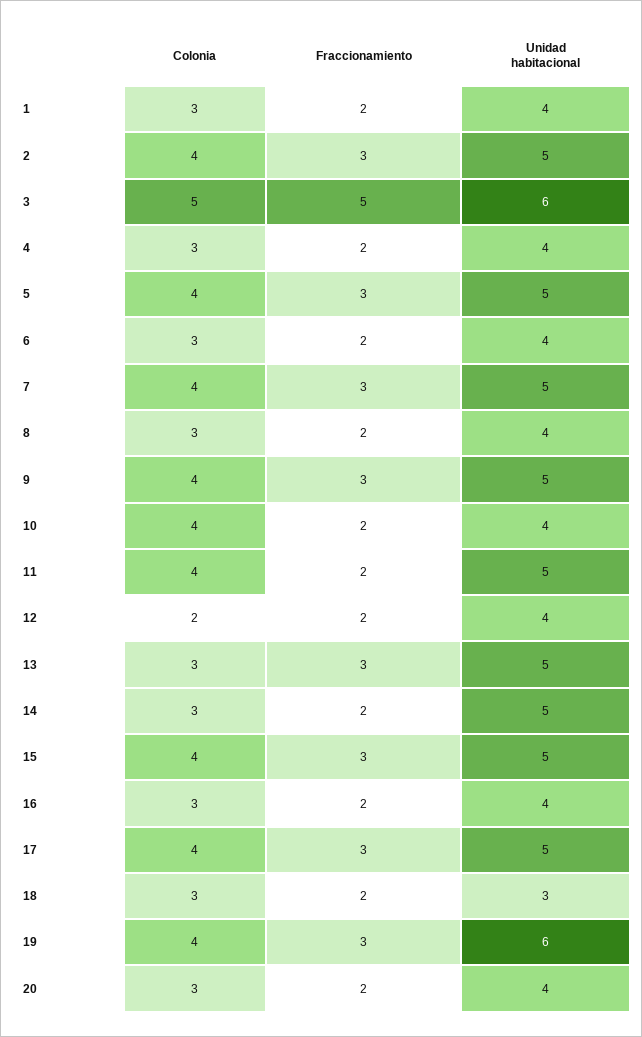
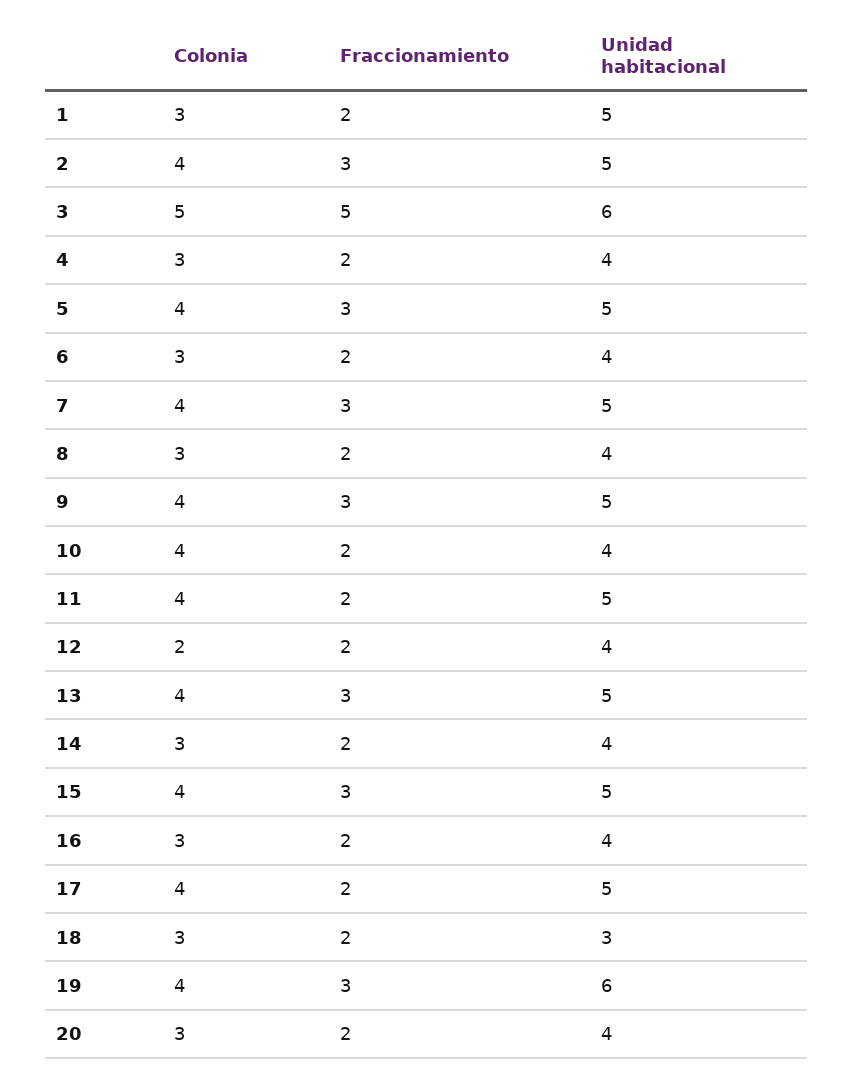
Unidad habitacional, 1: 4 -> 5
Colonia, 13: 3 -> 4
Unidad habitacional, 14: 5 -> 4
Fraccionamiento, 17: 3 -> 2

